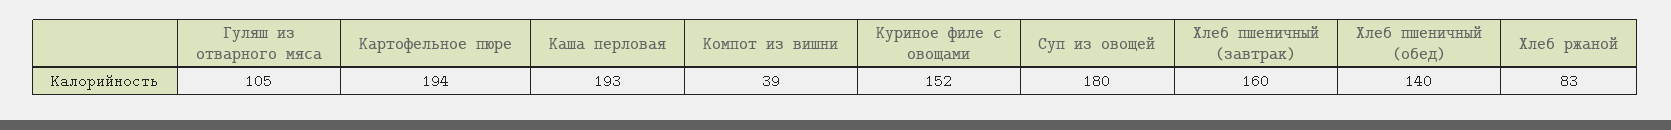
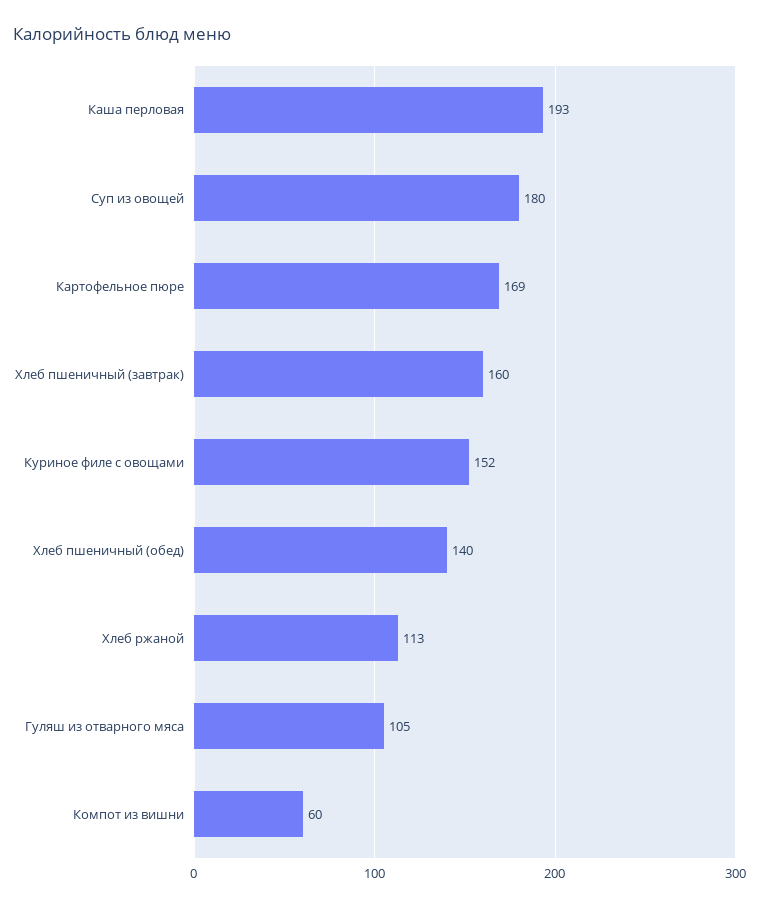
Картофельное пюре: 194 -> 169
Компот из вишни: 39 -> 60
Хлеб ржаной: 83 -> 113

